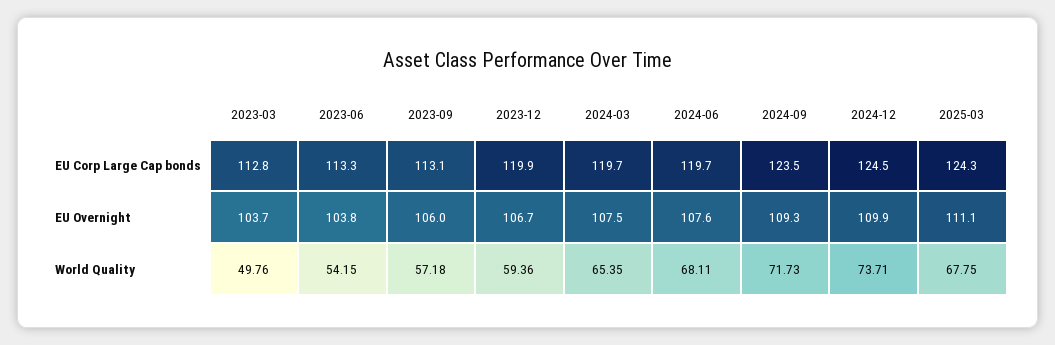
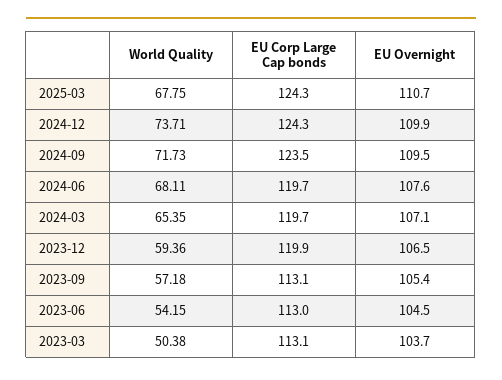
2023-03, EU Corp Large Cap bonds: 112.8 -> 113.1
2023-06, EU Corp Large Cap bonds: 113.3 -> 113
2024-12, EU Corp Large Cap bonds: 124.5 -> 124.3
2023-06, EU Overnight: 103.8 -> 104.5
2023-09, EU Overnight: 106 -> 105.4
2023-12, EU Overnight: 106.7 -> 106.5
2024-03, EU Overnight: 107.5 -> 107.1
2024-09, EU Overnight: 109.3 -> 109.5
2025-03, EU Overnight: 111.1 -> 110.7
2023-03, World Quality: 49.76 -> 50.38

